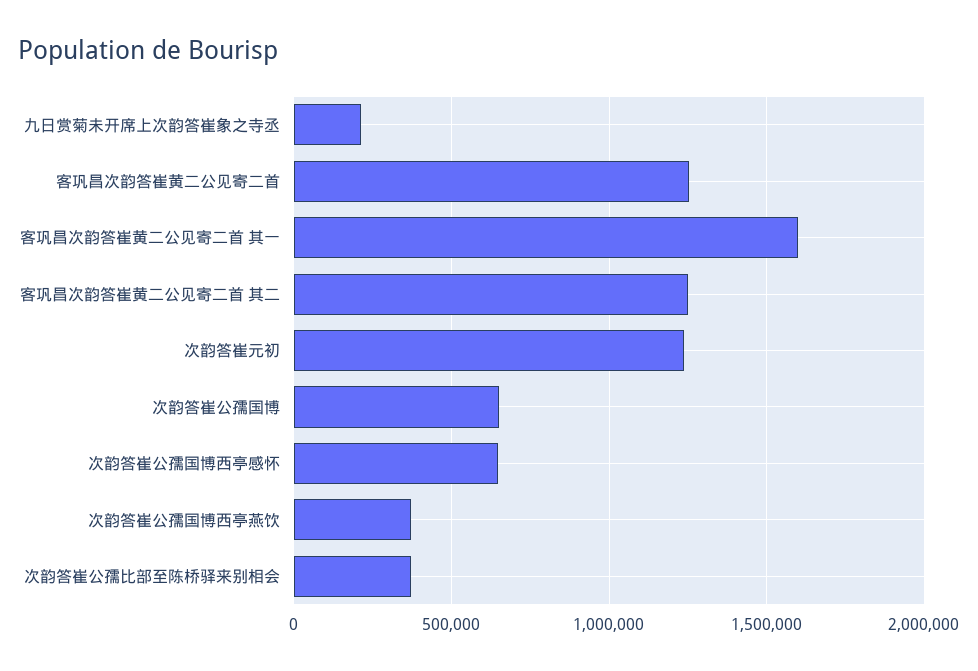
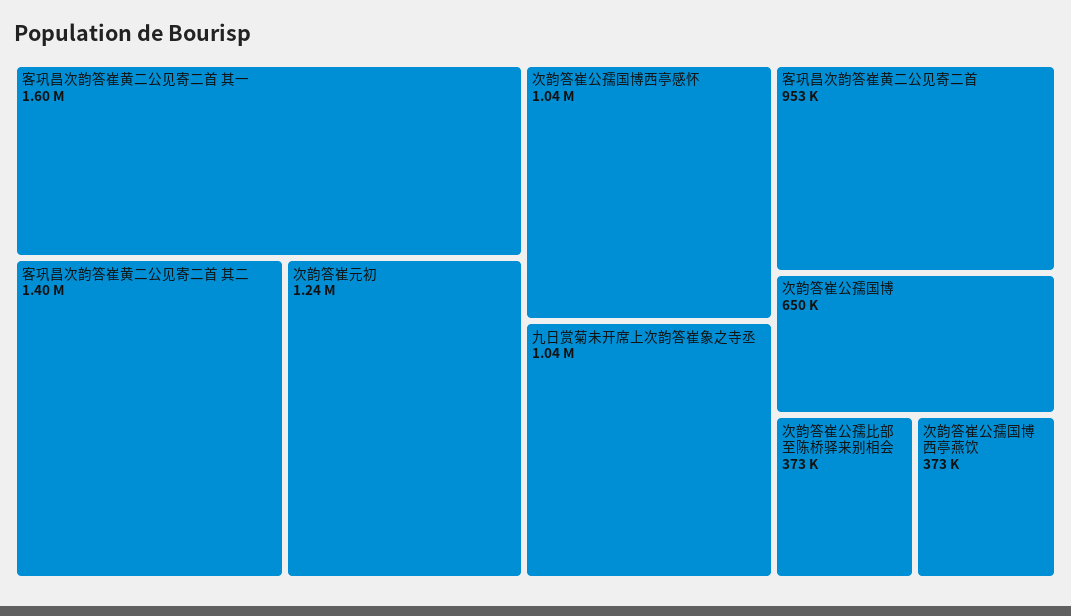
九日赏菊未开席上次韵答崔象之寺丞: 200000 -> 1040000
客巩昌次韵答崔黄二公见寄二首: 1250000 -> 953000
客巩昌次韵答崔黄二公见寄二首 其二: 1250000 -> 1400000
次韵答崔公孺国博西亭感怀: 650000 -> 1040000

